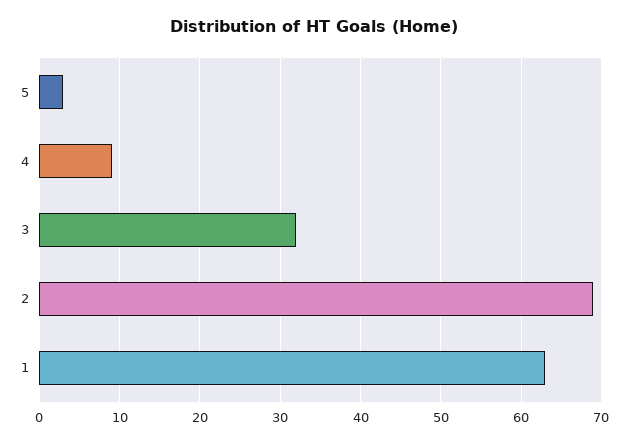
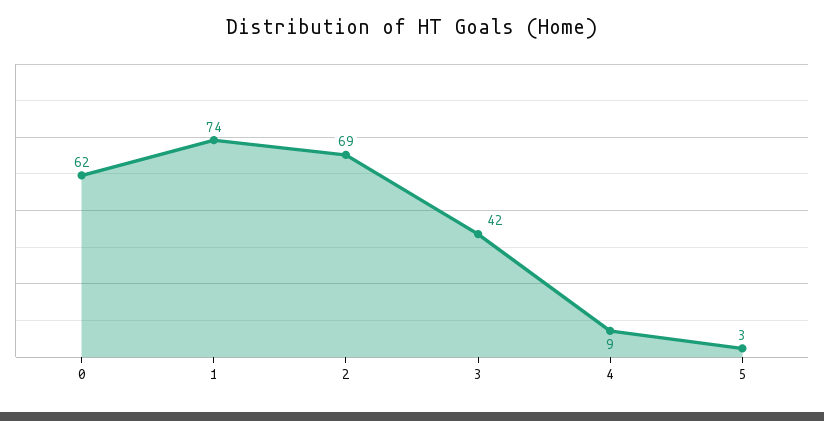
3: 32 -> 42
1: 63 -> 74
0: none -> 62

